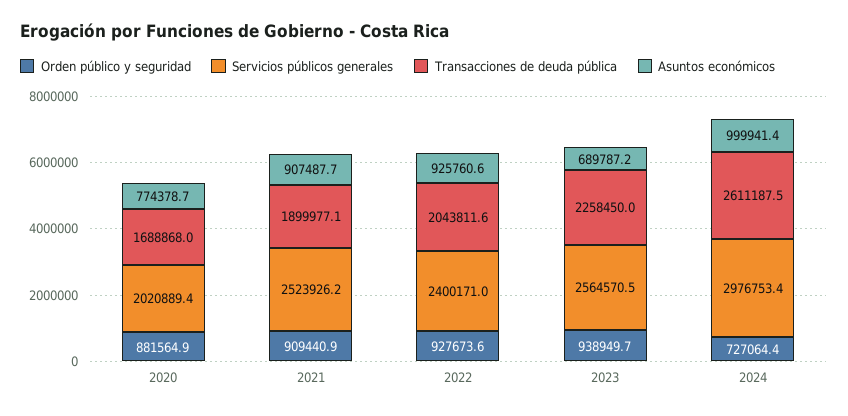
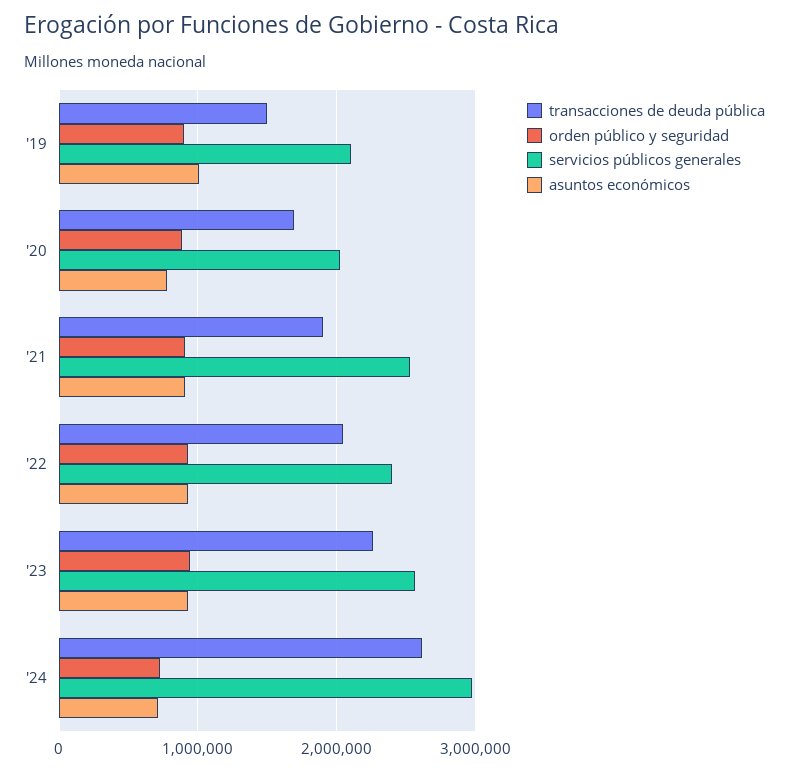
Asuntos económicos, 2023: 689787.2 -> 900000
Asuntos económicos, 2024: 999941.4 -> 700000
Transacciones de deuda pública, '19: none -> 1500000
Orden público y seguridad, '19: none -> 900000
Servicios públicos generales, '19: none -> 2100000
Asuntos económicos, '19: none -> 1000000

